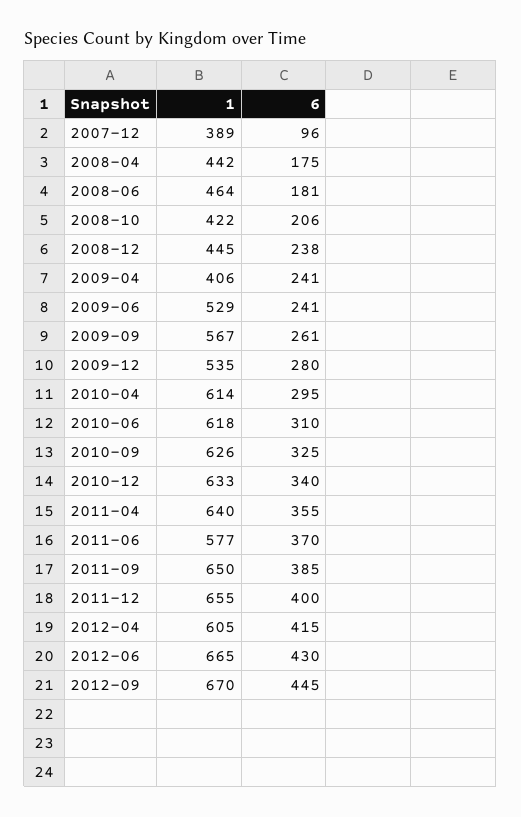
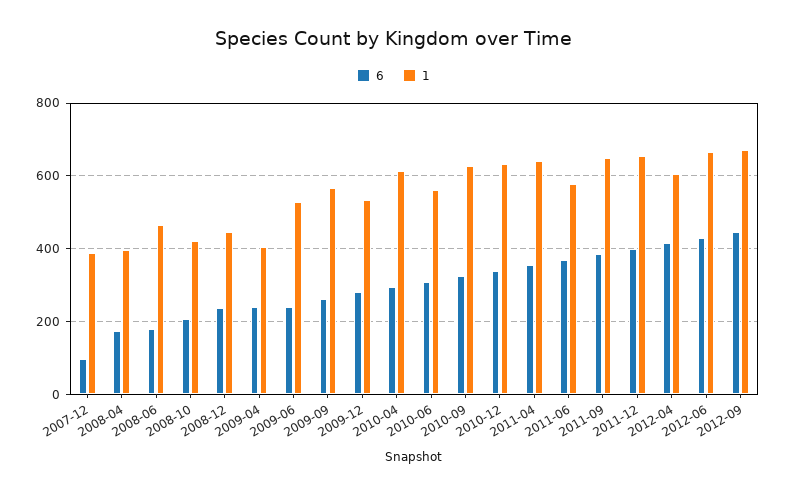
1, 2008-04: 442 -> 400
1, 2010-06: 618 -> 560

